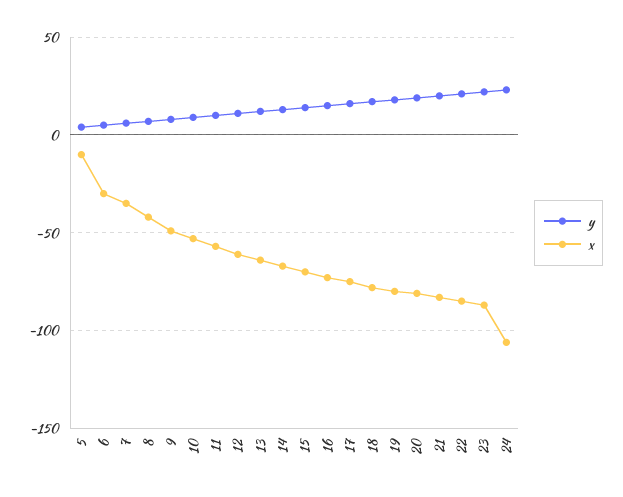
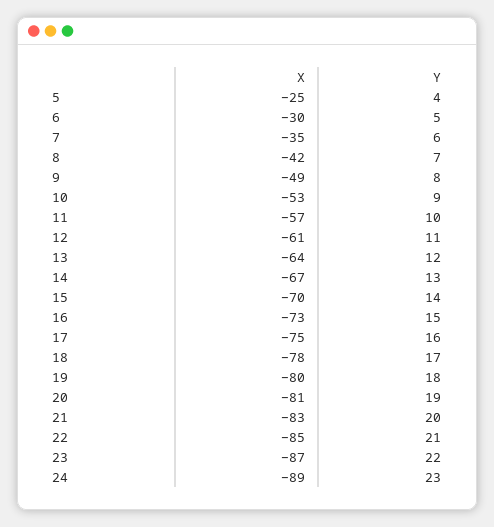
x, 5: -10 -> -25
x, 24: -105 -> -89

